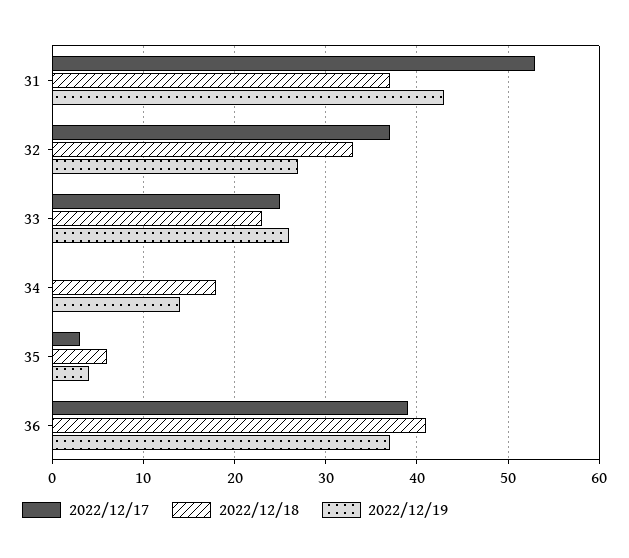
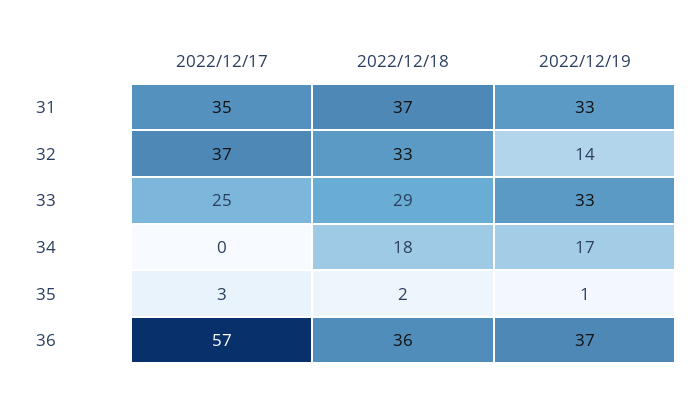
2022/12/17, 31: 53 -> 35
2022/12/19, 31: 43 -> 33
2022/12/19, 32: 27 -> 14
2022/12/18, 33: 23 -> 29
2022/12/19, 33: 26 -> 33
2022/12/19, 34: 14 -> 17
2022/12/18, 35: 6 -> 2
2022/12/19, 35: 4 -> 1
2022/12/17, 36: 39 -> 57
2022/12/18, 36: 41 -> 36

